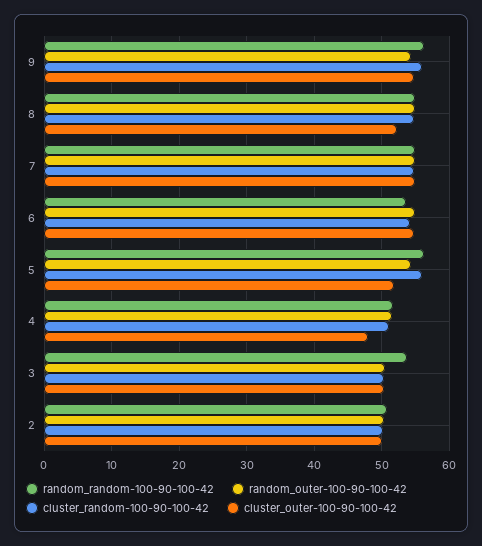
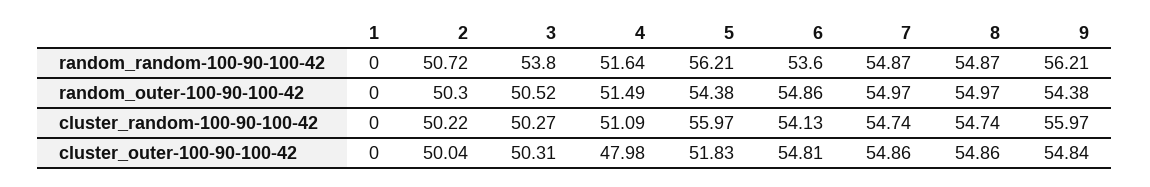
cluster_outer-100-90-100-42, 8: 52 -> 54.86
random_random-100-90-100-42, 1: none -> 0
random_outer-100-90-100-42, 1: none -> 0
cluster_random-100-90-100-42, 1: none -> 0
cluster_outer-100-90-100-42, 1: none -> 0

